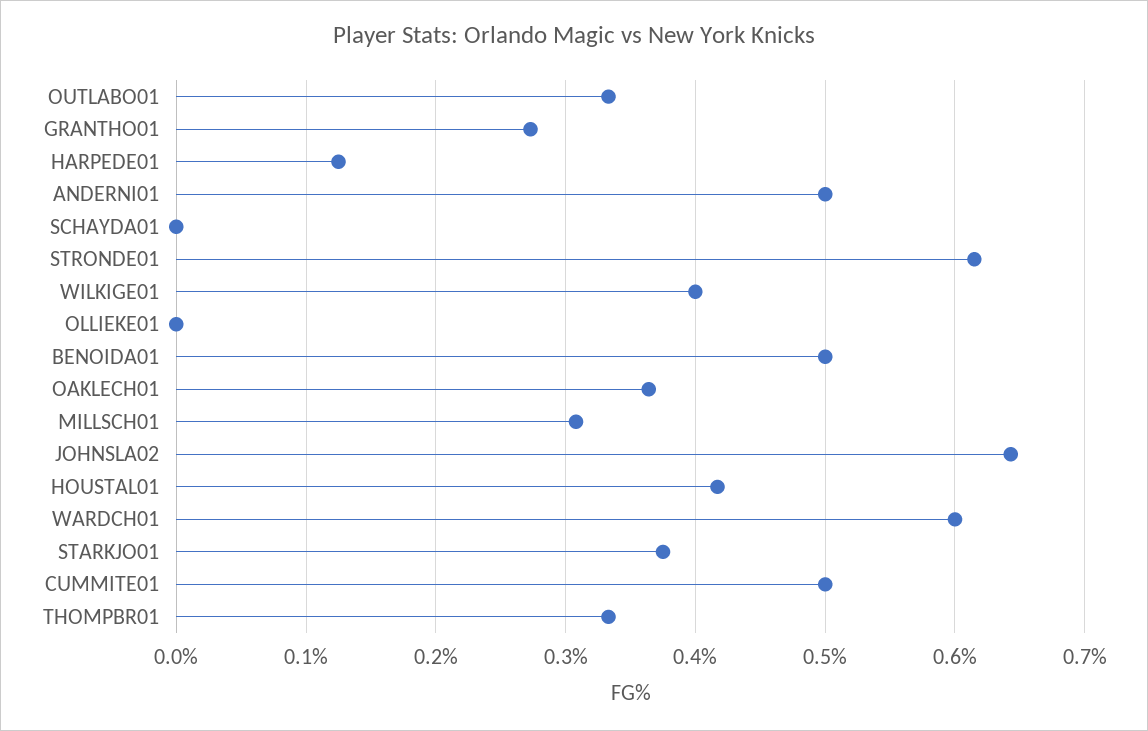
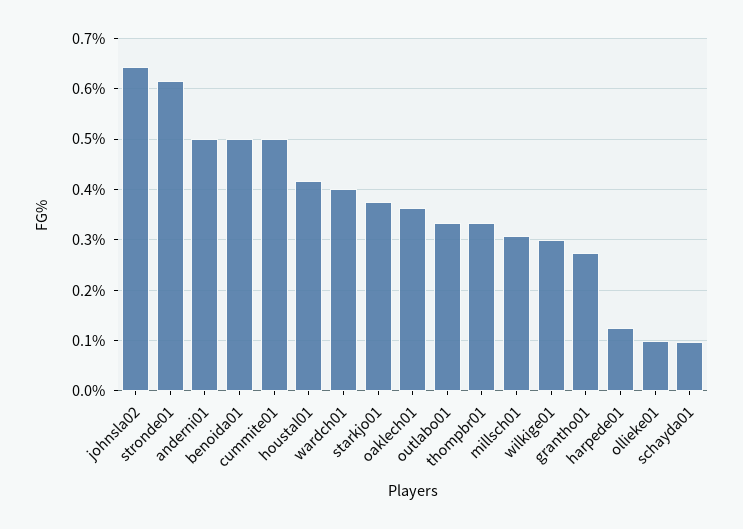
SCHAYDA01: 0 -> 0.1
WILKIGE01: 0.4 -> 0.3
OLLIEKE01: 0 -> 0.1
WARDCH01: 0.6 -> 0.4

